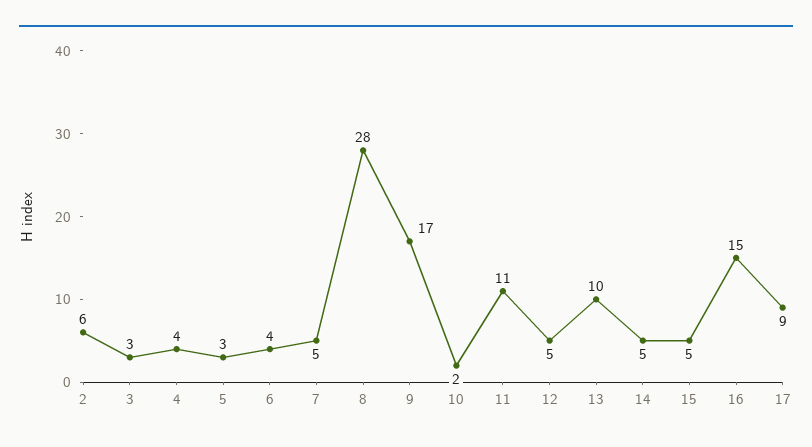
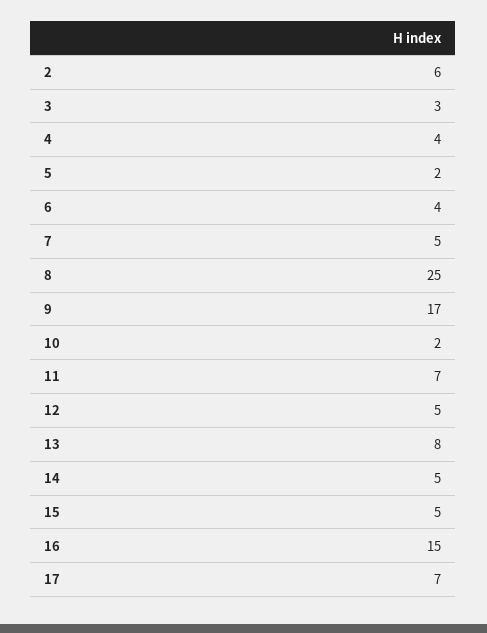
5: 3 -> 2
8: 28 -> 25
11: 11 -> 7
13: 10 -> 8
17: 9 -> 7

